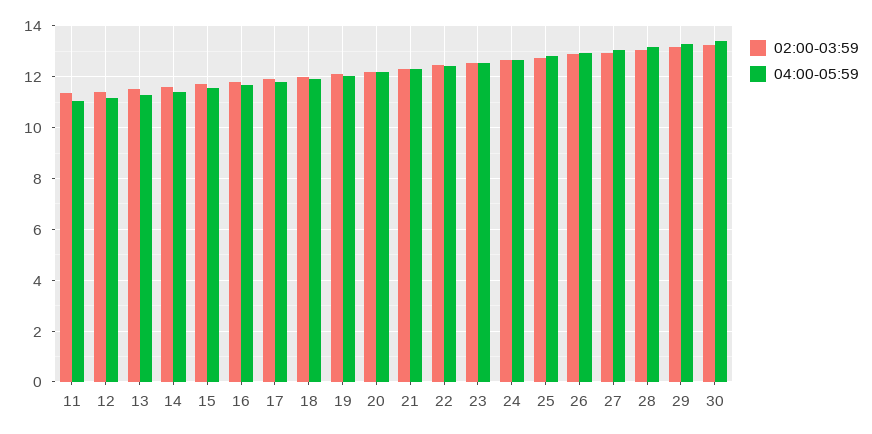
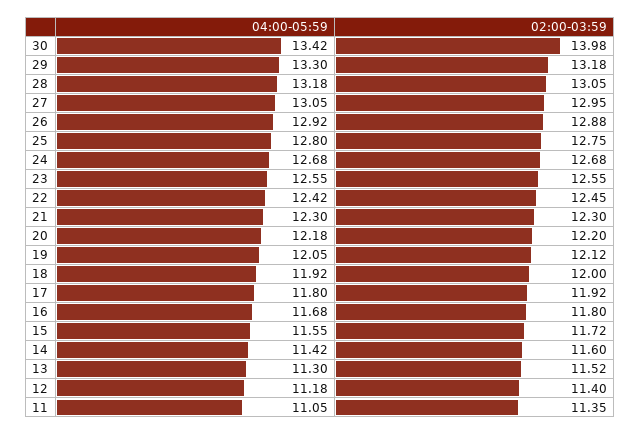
02:00-03:59, 30: 13.25 -> 13.98

